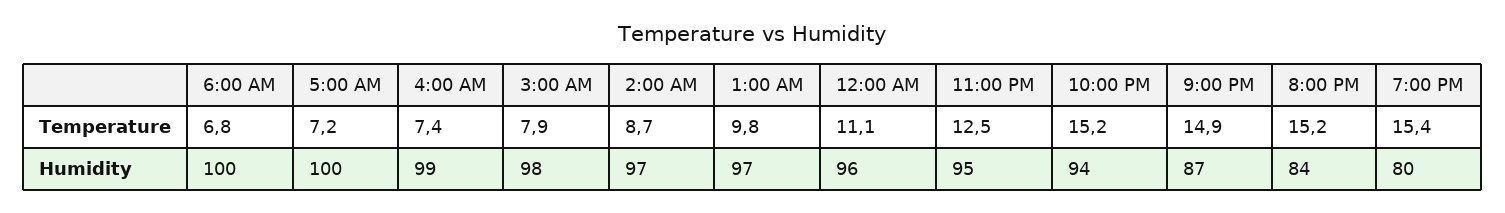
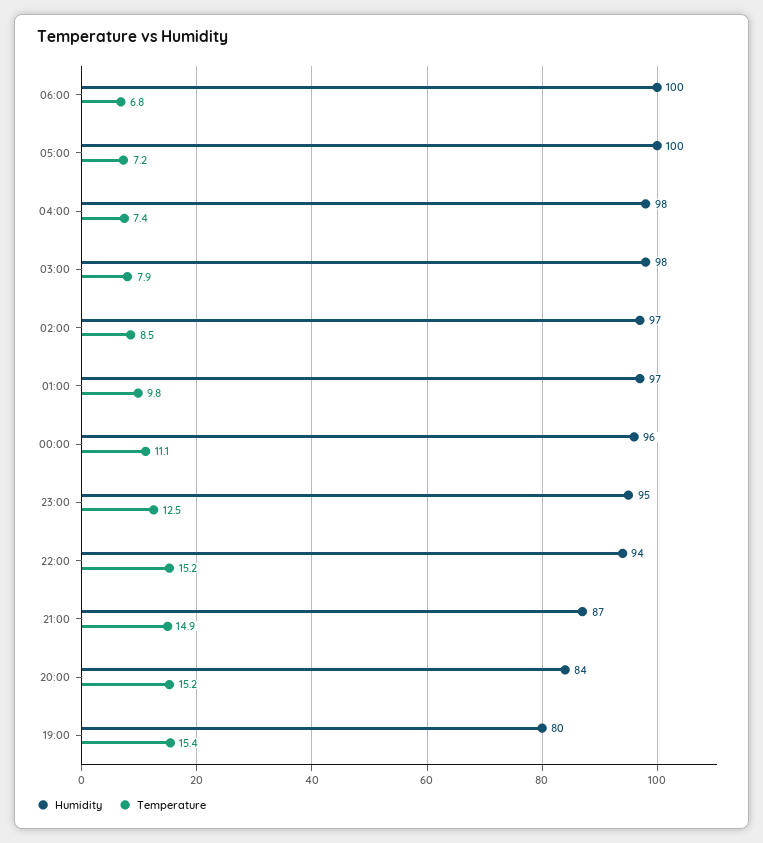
Temperature, 2:00 AM: 8.7 -> 8.5
Humidity, 4:00 AM: 99 -> 98

